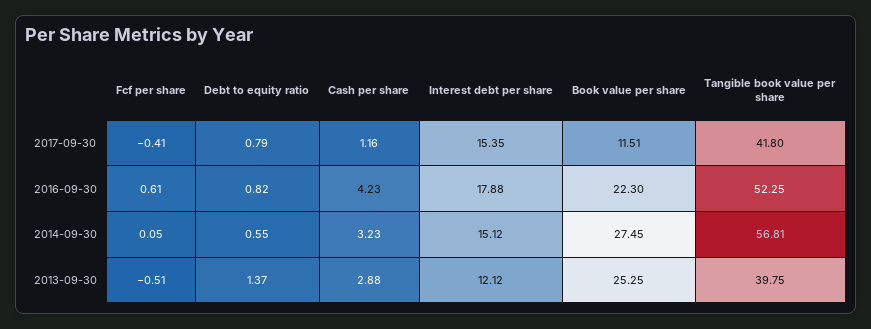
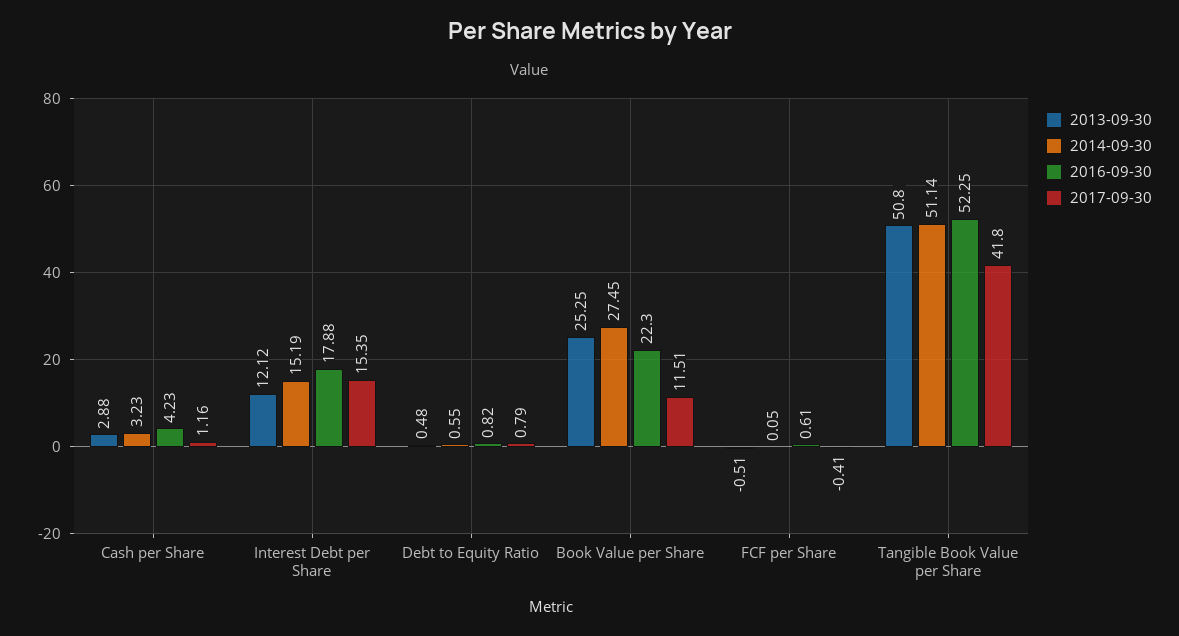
2014-09-30, Interest debt per share: 15.12 -> 15.19
2014-09-30, Tangible book value per share: 56.81 -> 51.14
2013-09-30, Debt to equity ratio: 1.37 -> 0.48
2013-09-30, Tangible book value per share: 39.75 -> 50.8

